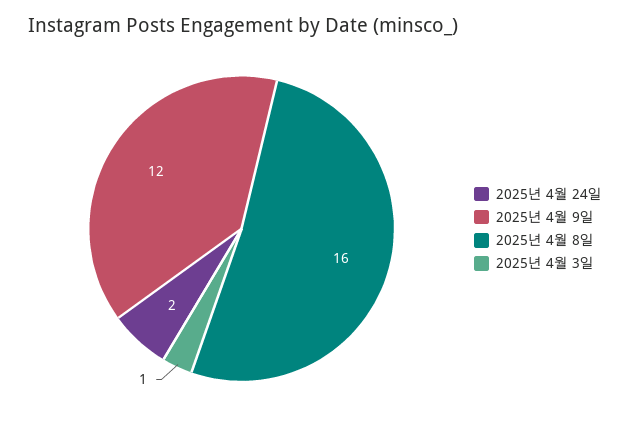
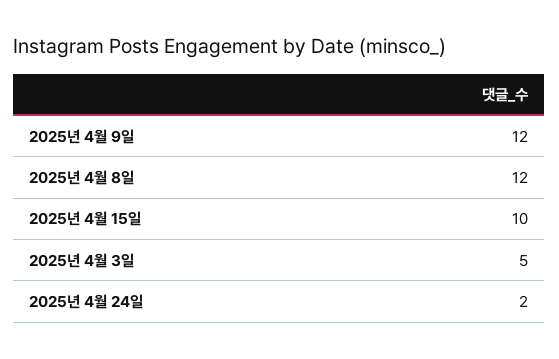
2025년 4월 8일: 16 -> 12
2025년 4월 3일: 1 -> 5
2025년 4월 15일: none -> 10

